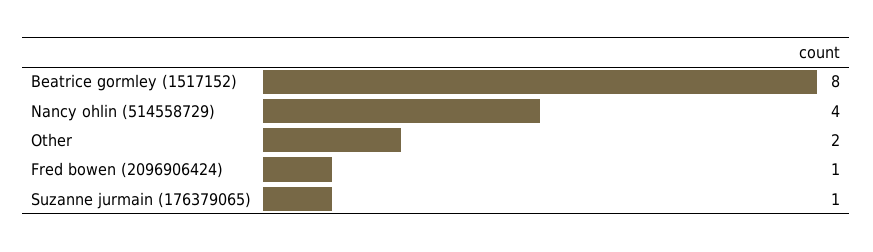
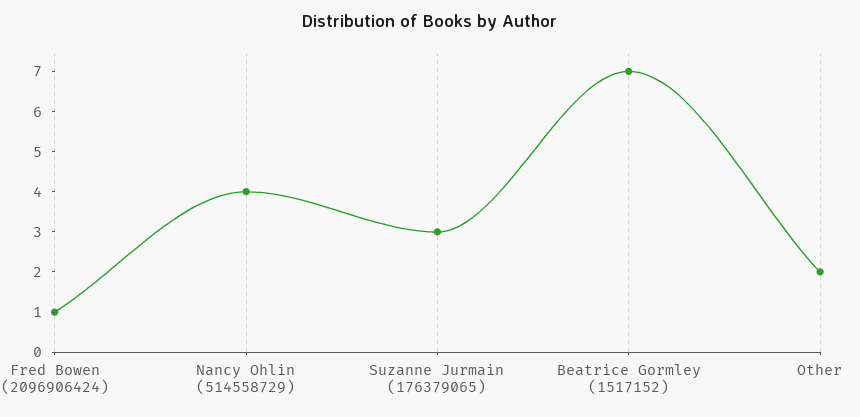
Beatrice gormley (1517152): 8 -> 7
Suzanne jurmain (176379065): 1 -> 3

